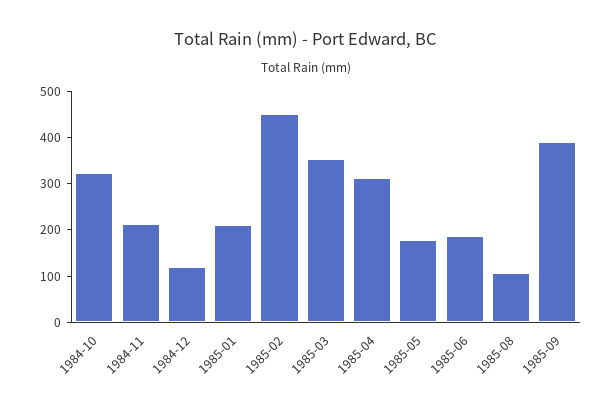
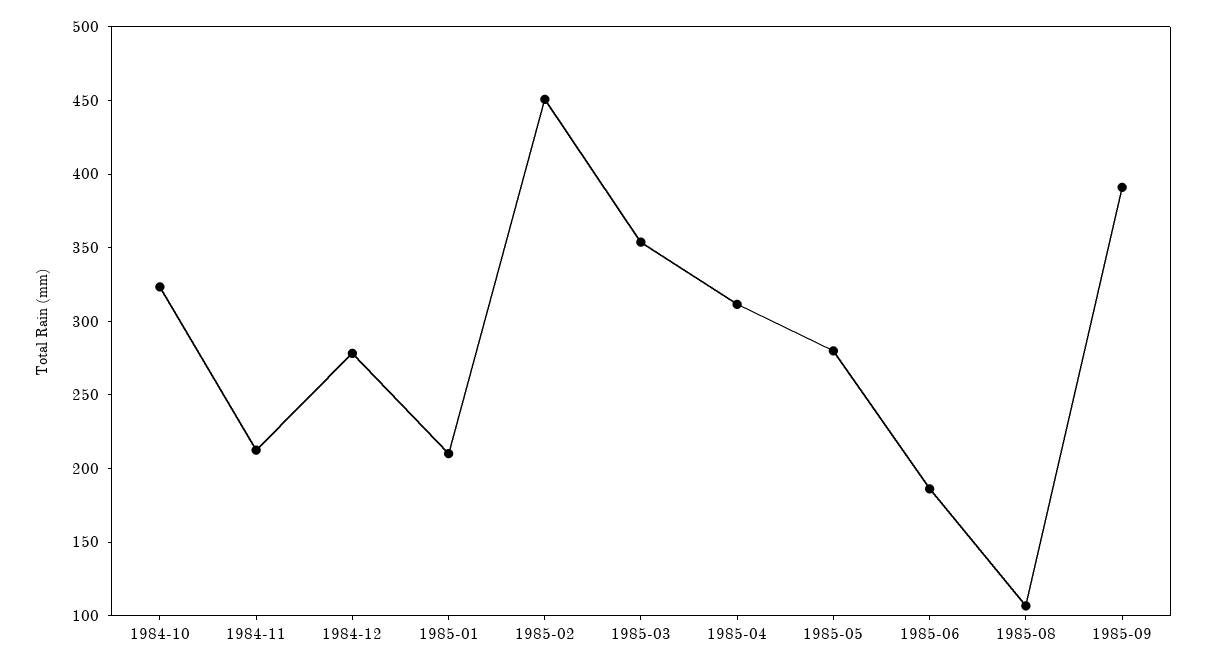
1984-12: 120 -> 280
1985-05: 180 -> 280

